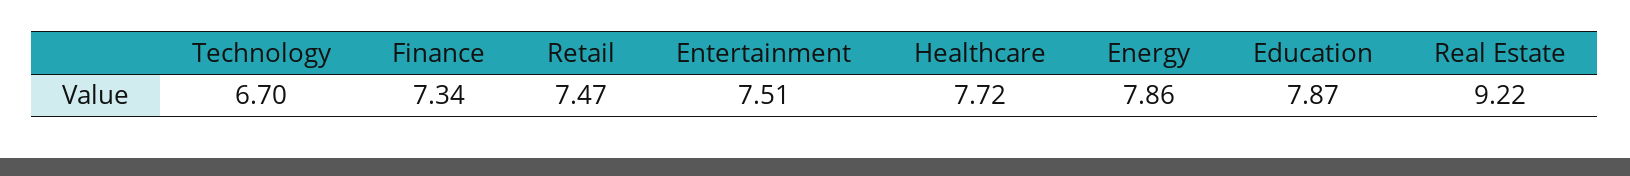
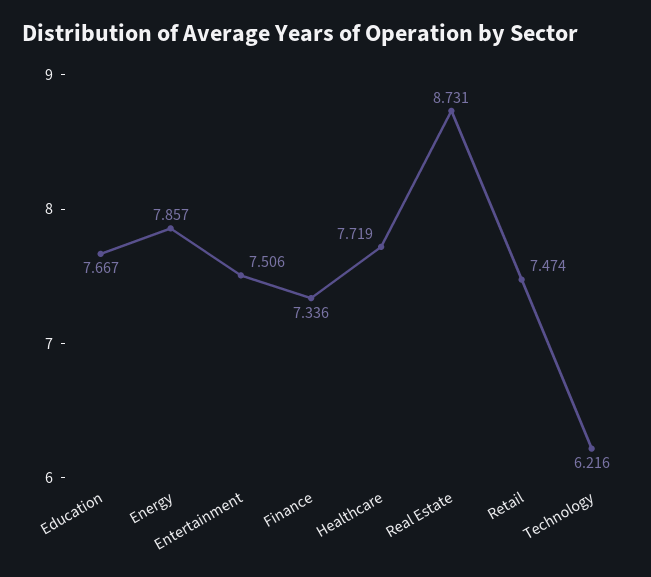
Technology: 6.7 -> 6.216
Education: 7.87 -> 7.667
Real Estate: 9.22 -> 8.731

